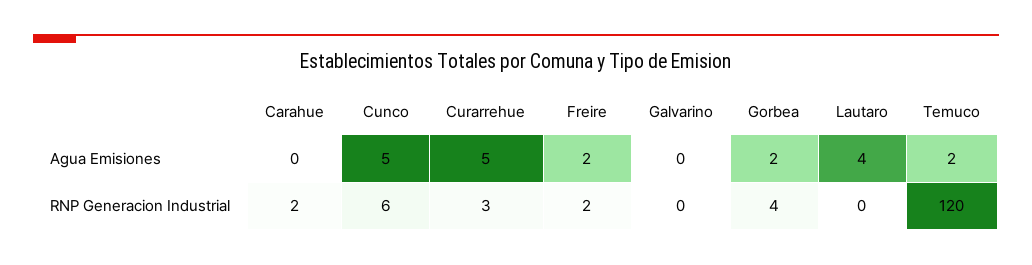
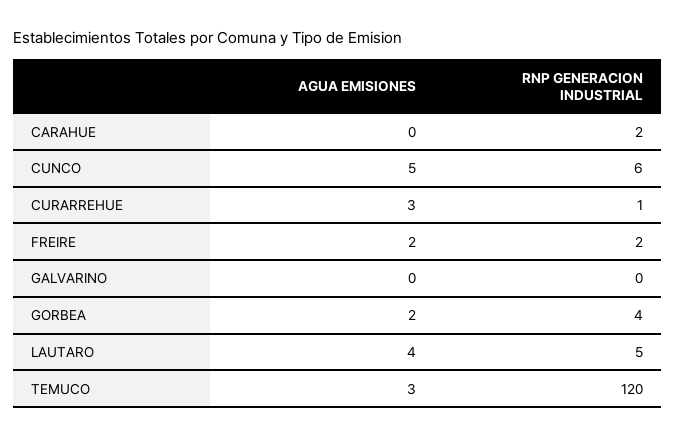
Curarrehue, Agua Emisiones: 5 -> 3
Temuco, Agua Emisiones: 2 -> 3
Curarrehue, RNP Generacion Industrial: 3 -> 1
Lautaro, RNP Generacion Industrial: 0 -> 5

